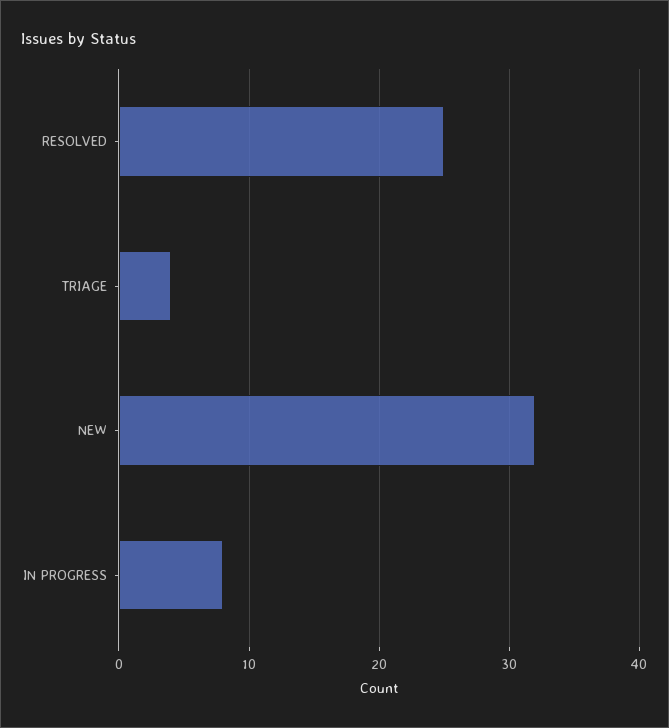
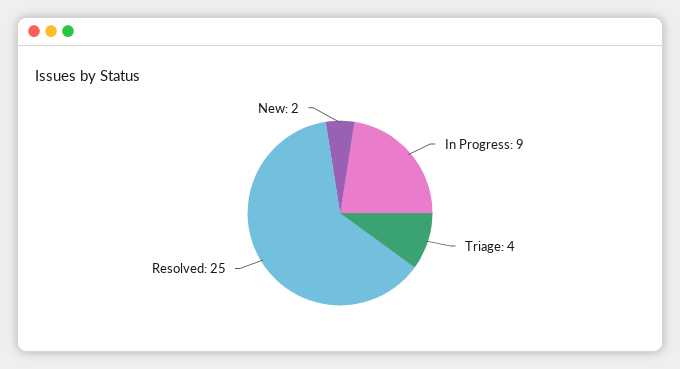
NEW: 32 -> 2
IN PROGRESS: 8 -> 9

